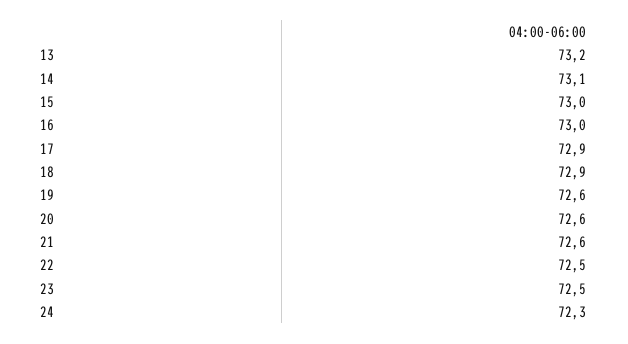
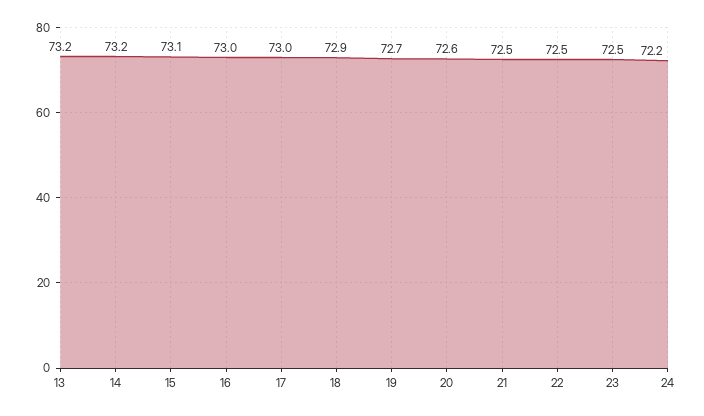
14: 73.1 -> 73.2
15: 73 -> 73.1
17: 72.9 -> 73
19: 72.6 -> 72.7
21: 72.6 -> 72.5
24: 72.3 -> 72.2

